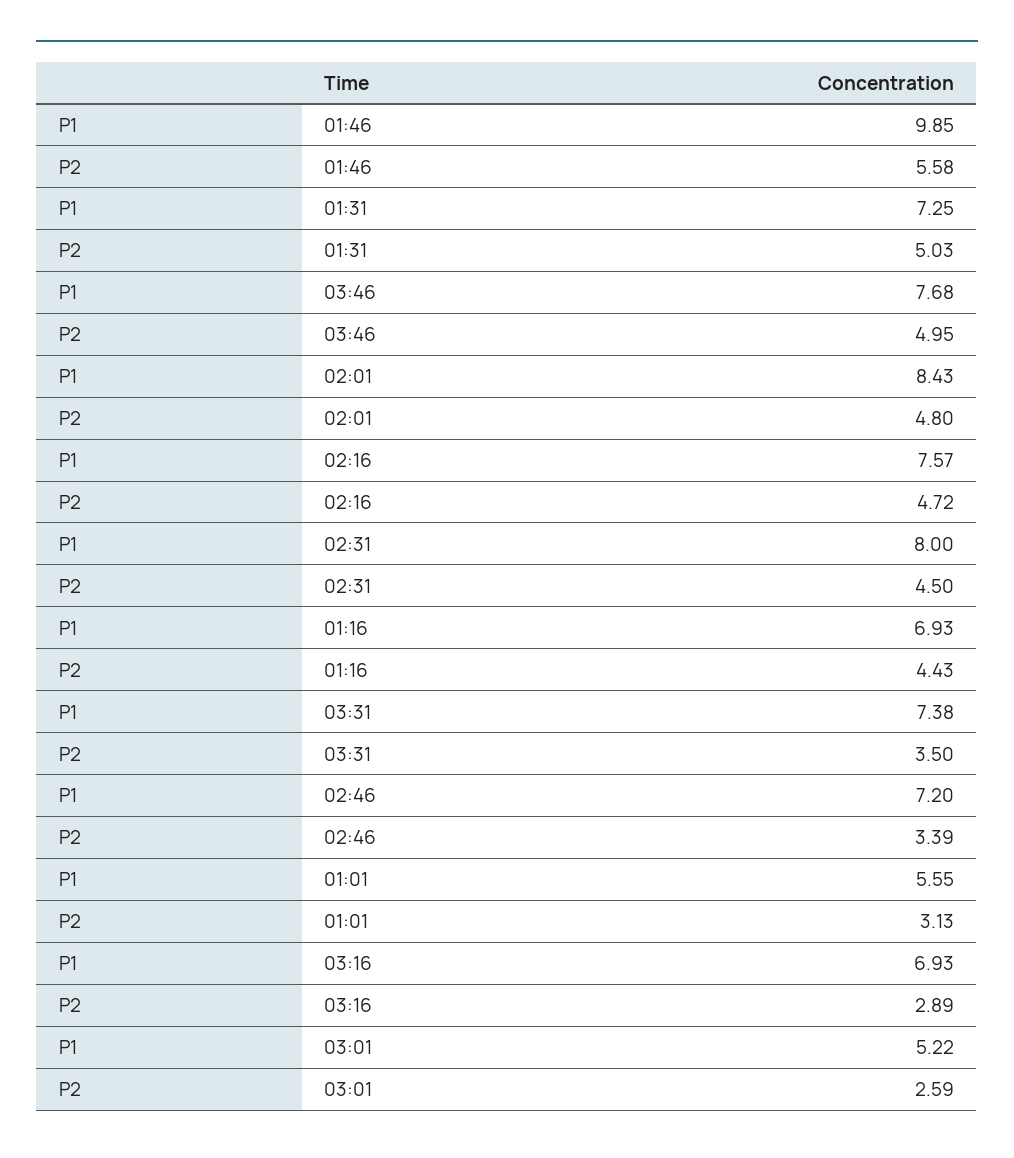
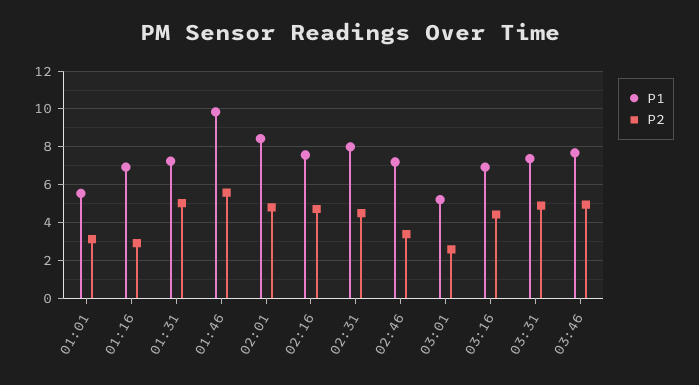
P2, 01:16: 4.43 -> 3
P2, 03:31: 3.5 -> 5
P2, 03:16: 2.89 -> 4.5

